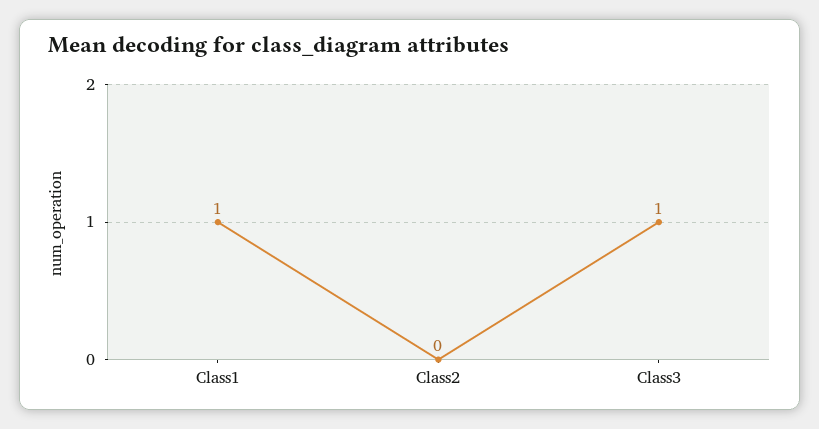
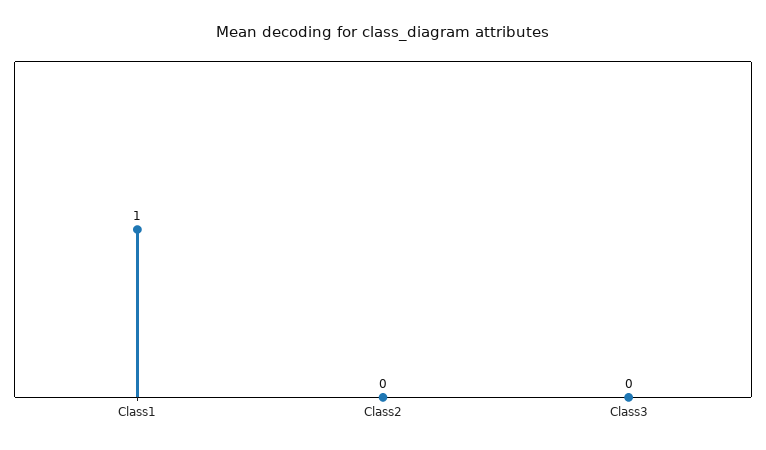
Class3: 1 -> 0

